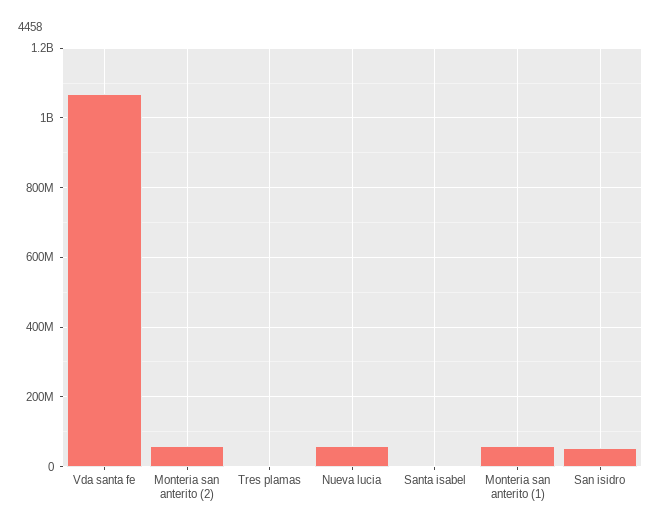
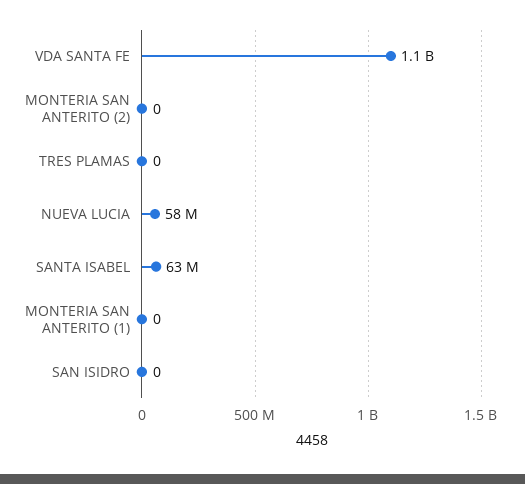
Monteria san anterito (2): 60000000 -> 0
Santa isabel: 0 -> 63000000
Monteria san anterito (1): 60000000 -> 0
San isidro: 60000000 -> 0

